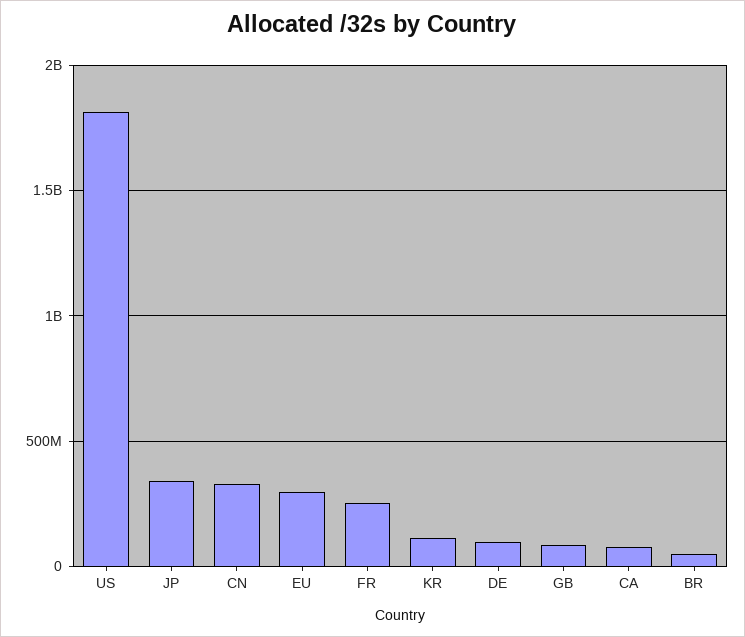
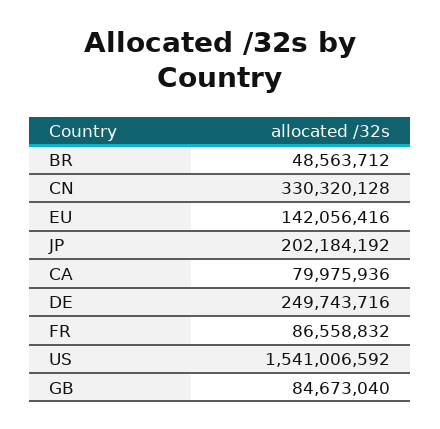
US: 1800000000 -> 1541006592
JP: 350000000 -> 202184192
EU: 300000000 -> 142056416
FR: 250000000 -> 86558832
KR: 100000000 -> none
DE: 100000000 -> 249743716

